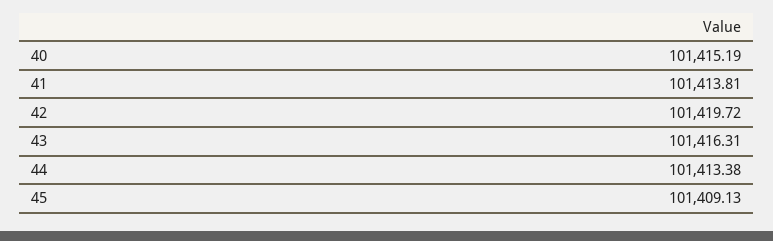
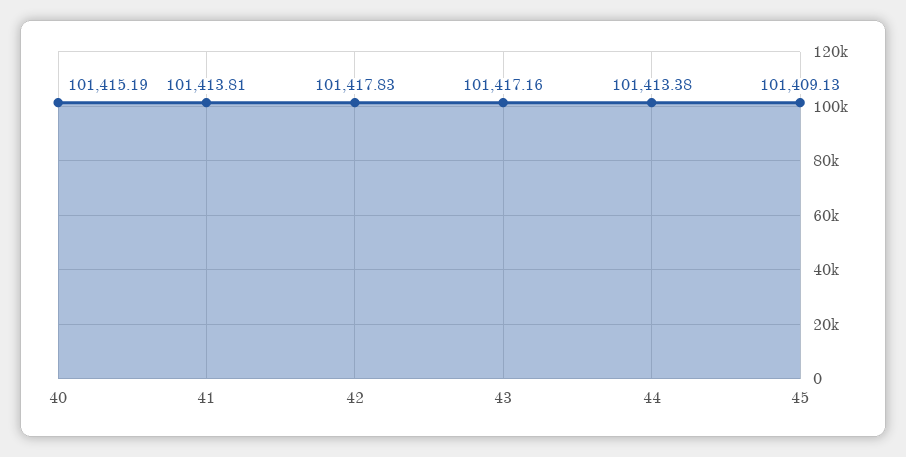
42: 101419.72 -> 101417.83
43: 101416.31 -> 101417.16

